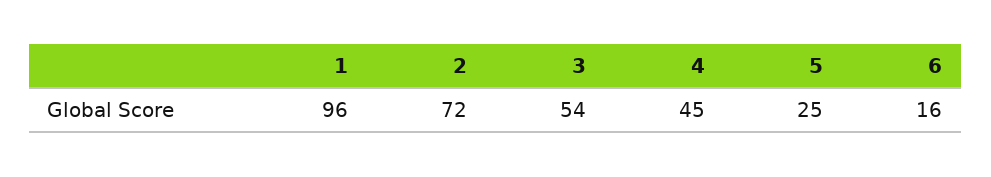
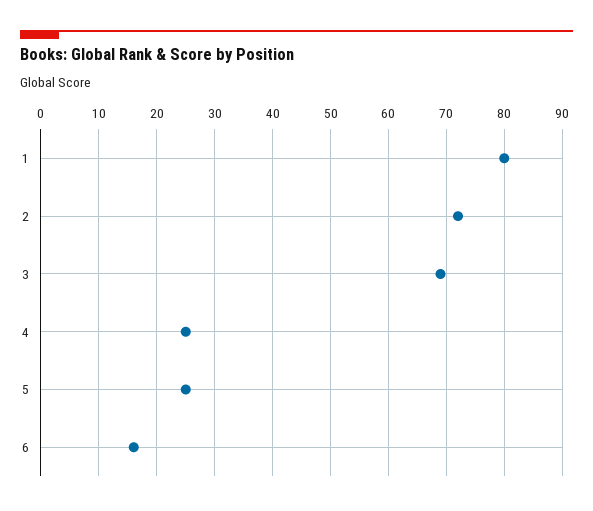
1: 96 -> 80
3: 54 -> 70
4: 45 -> 25

